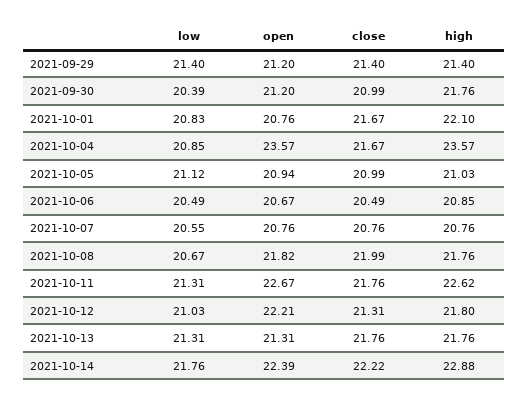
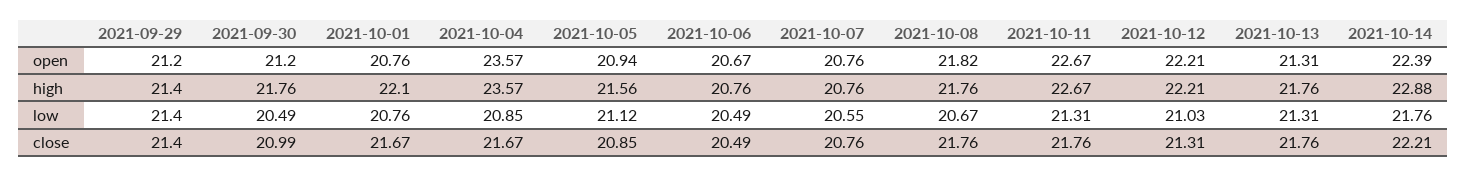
low, 2021-09-30: 20.39 -> 20.49
low, 2021-10-01: 20.83 -> 20.76
close, 2021-10-05: 20.99 -> 20.85
high, 2021-10-05: 21.03 -> 21.56
high, 2021-10-06: 20.85 -> 20.76
close, 2021-10-08: 21.99 -> 21.76
high, 2021-10-11: 22.62 -> 22.67
high, 2021-10-12: 21.8 -> 22.21
close, 2021-10-14: 22.22 -> 22.21

